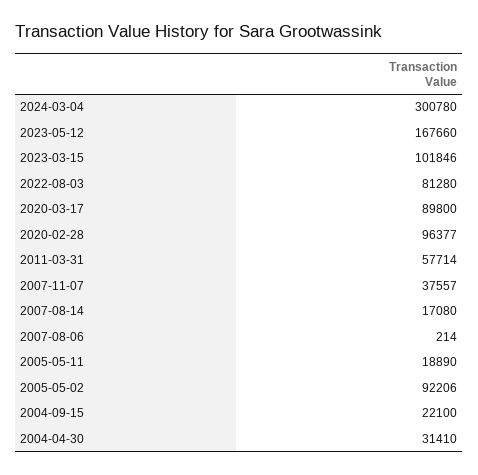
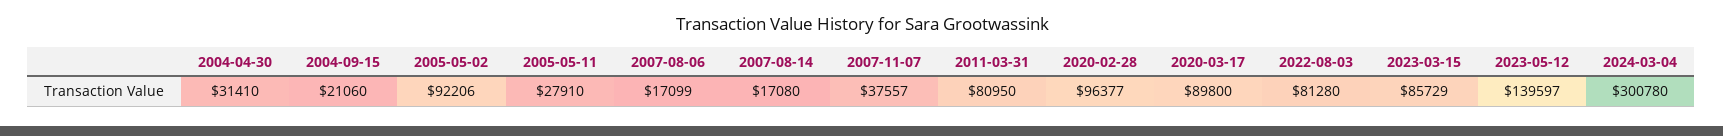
2023-05-12: 167660 -> 139597
2023-03-15: 101846 -> 85729
2011-03-31: 57714 -> 80950
2007-08-06: 214 -> 17099
2005-05-11: 18890 -> 27910
2004-09-15: 22100 -> 21060

